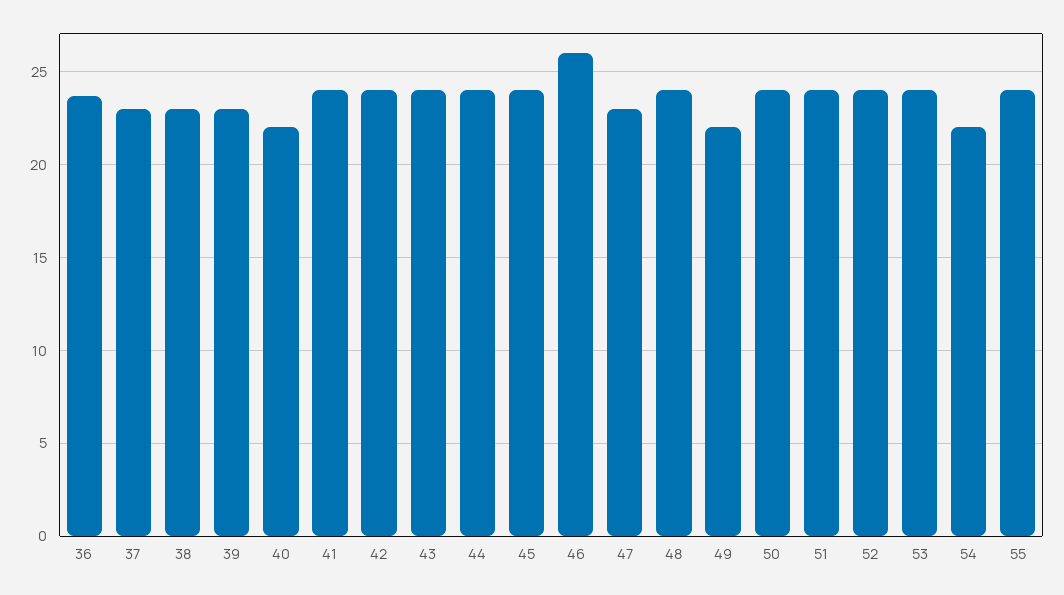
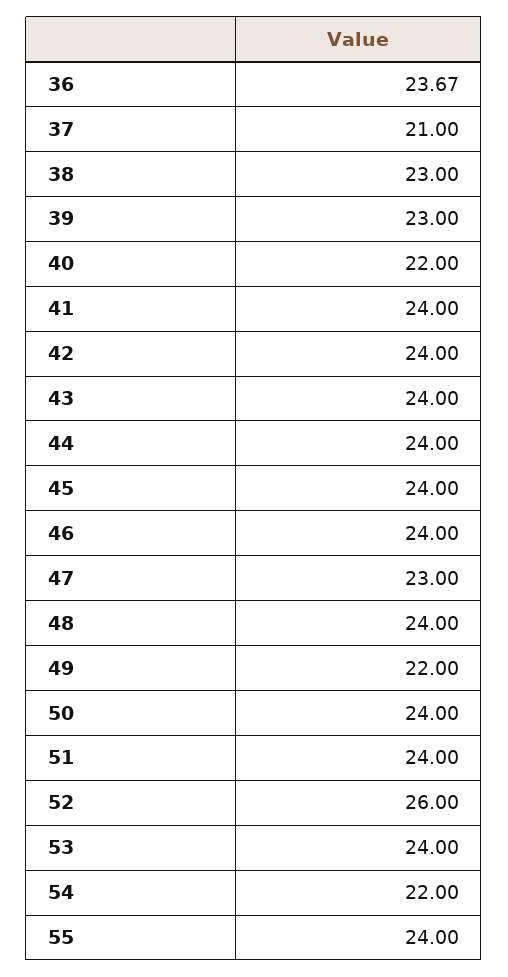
37: 23 -> 21
46: 26 -> 24
52: 24 -> 26

